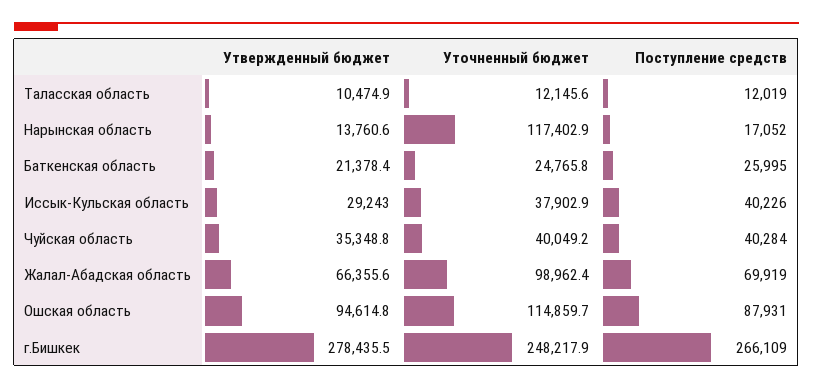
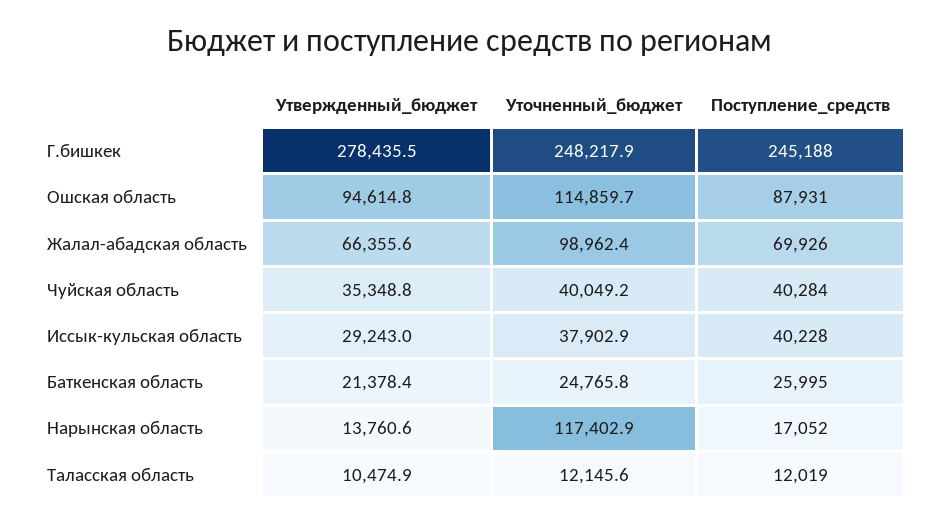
Поступление средств, Иссык-Кульская область: 40226 -> 40228
Поступление средств, Жалал-Абадская область: 69919 -> 69926
Поступление средств, г.Бишкек: 266109 -> 245188

